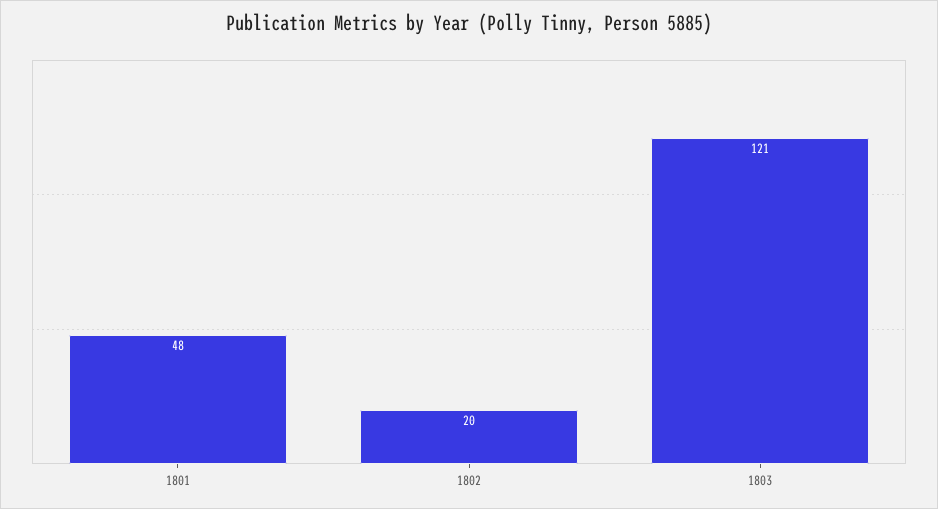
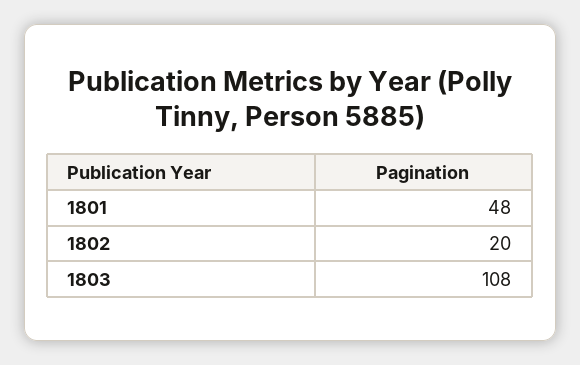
1803: 121 -> 108

